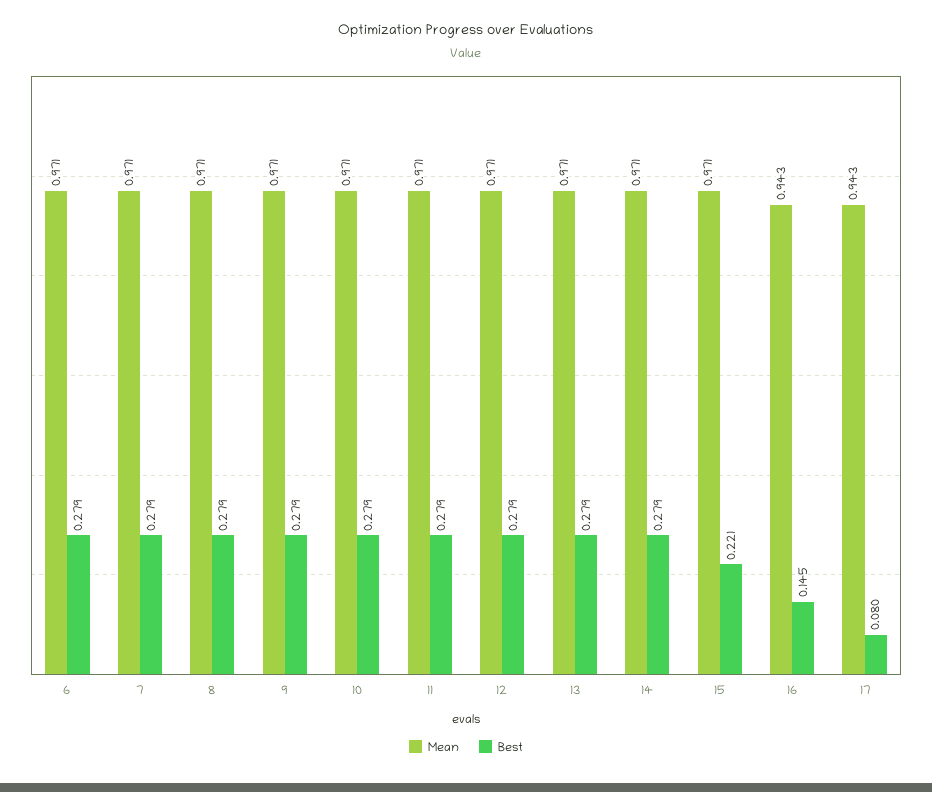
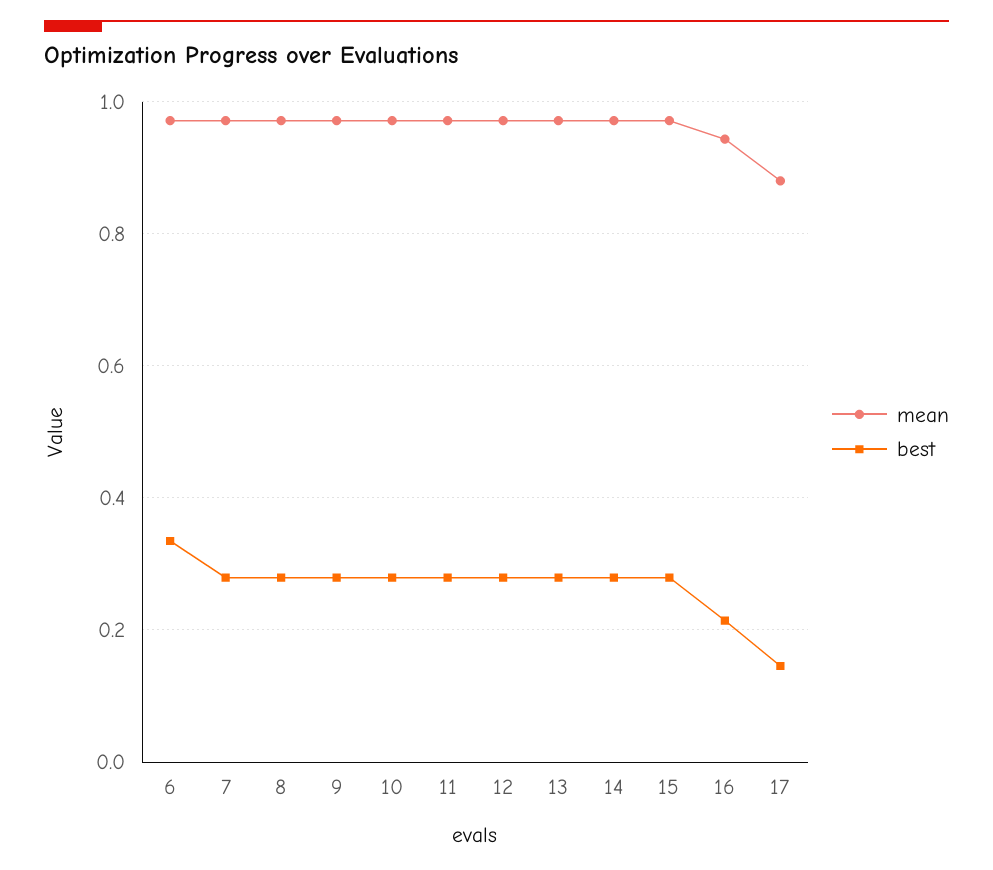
Best, 6: 0.279 -> 0.34
Best, 15: 0.221 -> 0.28
Best, 16: 0.145 -> 0.22
Mean, 17: 0.943 -> 0.88
Best, 17: 0.08 -> 0.14

